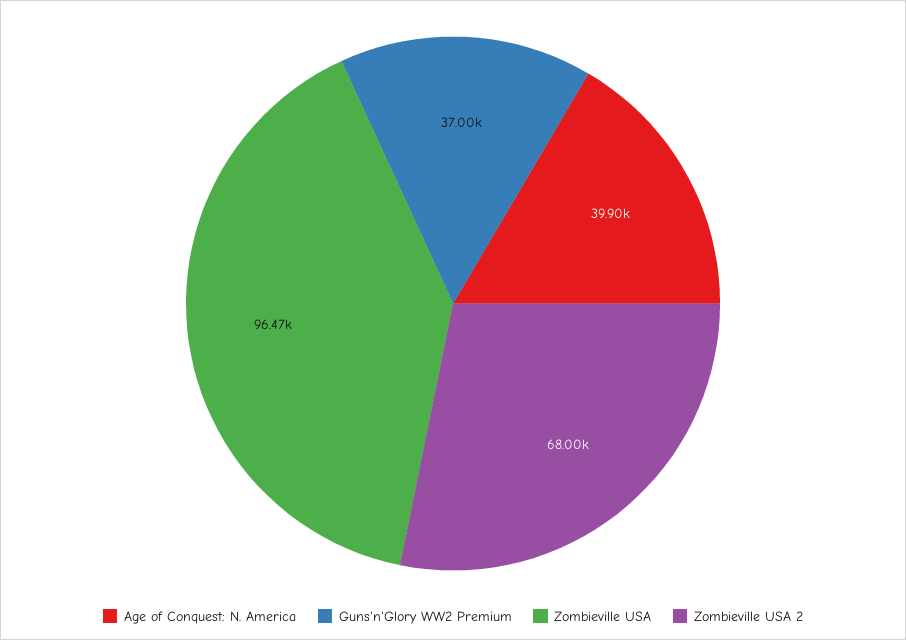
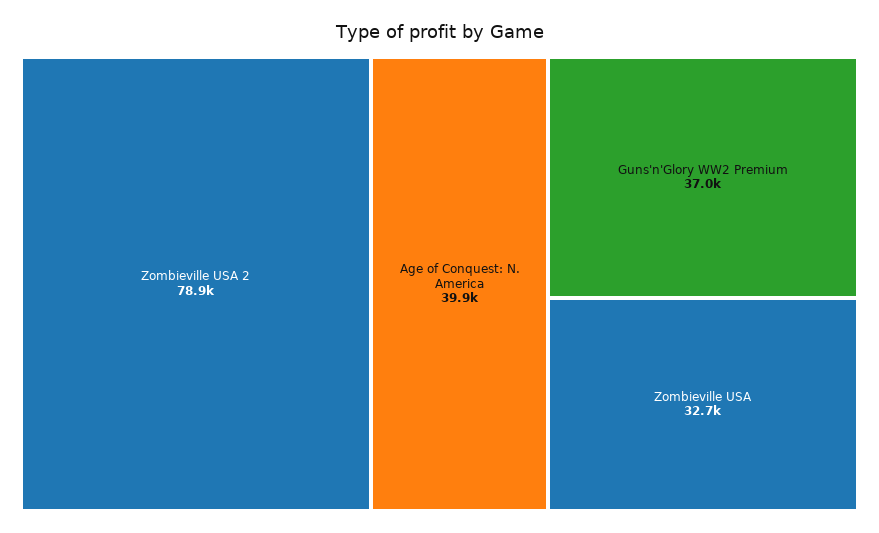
Zombieville USA: 96470 -> 32700
Zombieville USA 2: 68000 -> 78900

